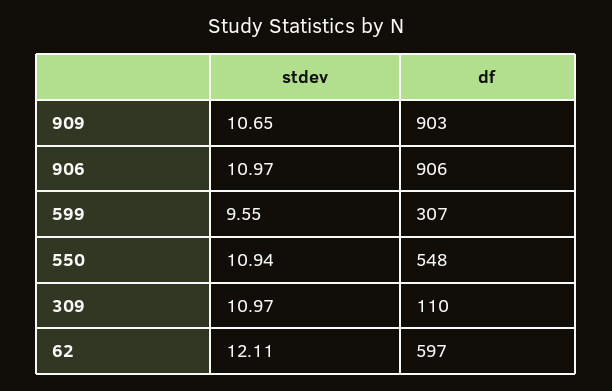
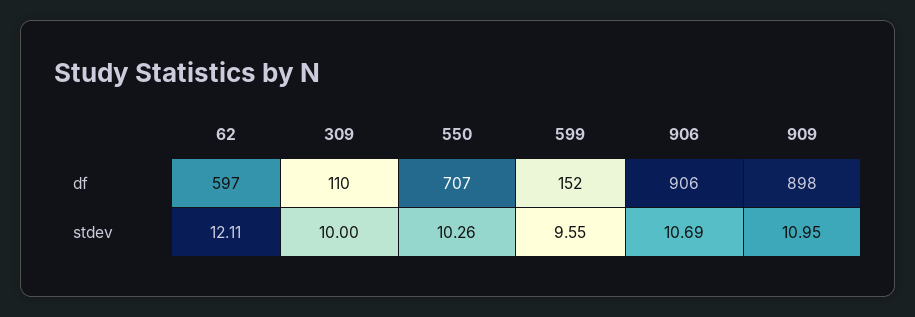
stdev, 909: 10.65 -> 10.95
df, 909: 903 -> 898
stdev, 906: 10.97 -> 10.69
df, 599: 307 -> 152
stdev, 550: 10.94 -> 10.26
df, 550: 548 -> 707
stdev, 309: 10.97 -> 10

